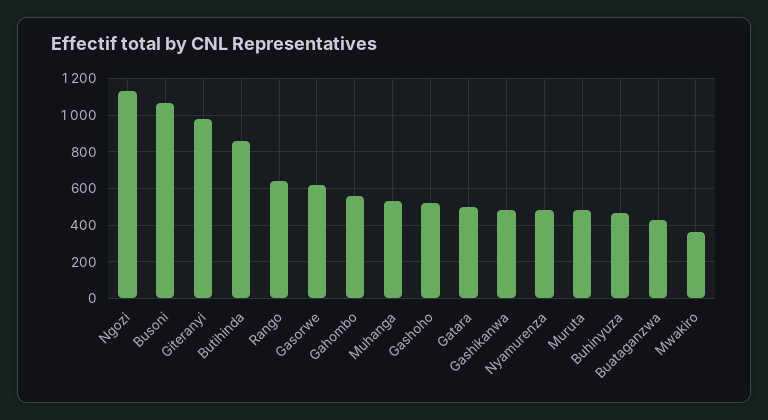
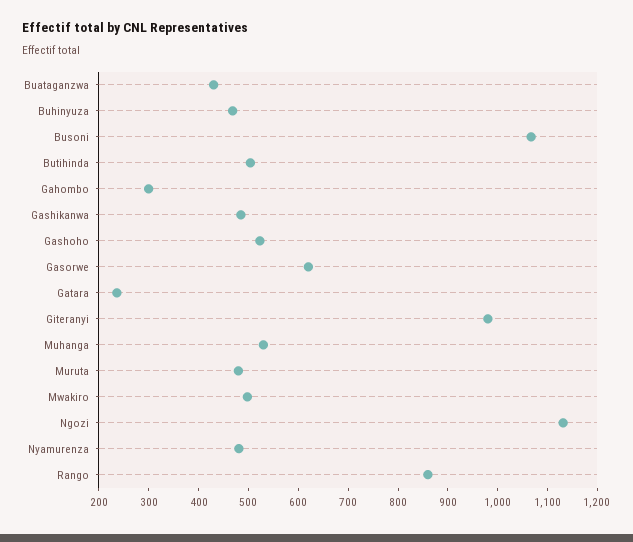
Butihinda: 850 -> 500
Rango: 650 -> 860
Gahombo: 550 -> 300
Gatara: 500 -> 240
Mwakiro: 350 -> 500

